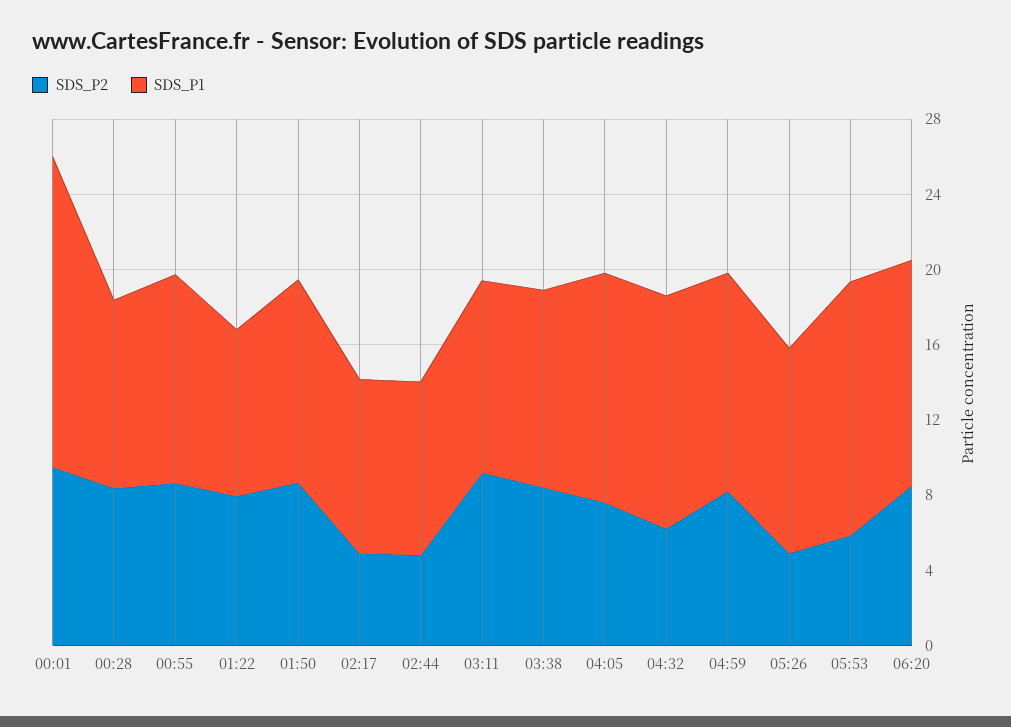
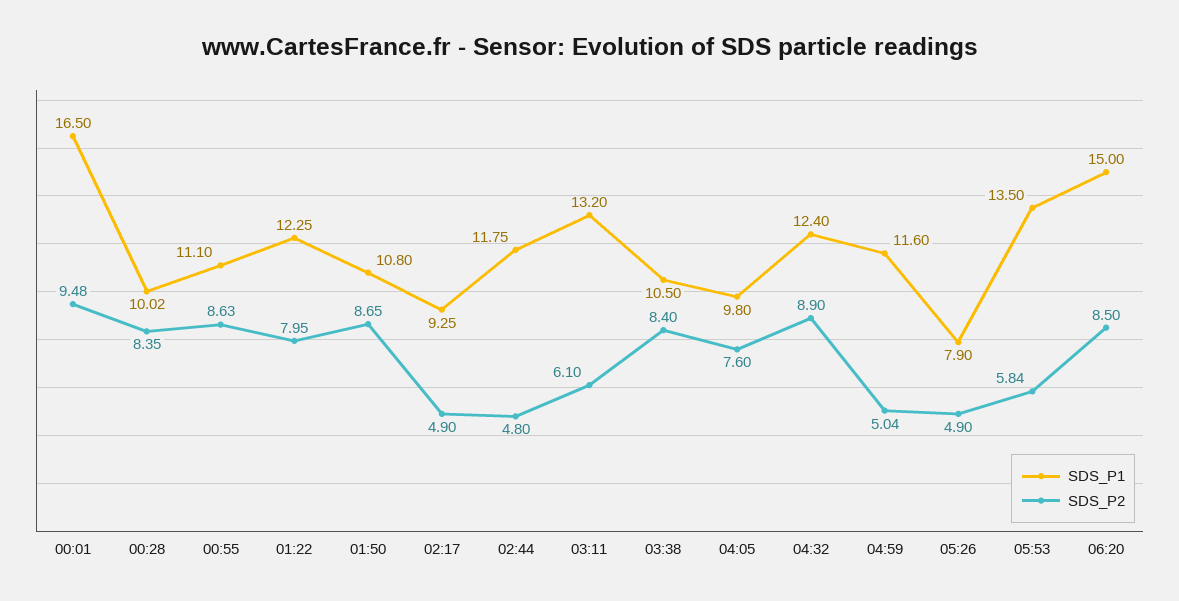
SDS_P1, 01:22: 9 -> 12.25
SDS_P1, 02:44: 9 -> 11.75
SDS_P2, 03:11: 9 -> 6.1
SDS_P1, 03:11: 10 -> 13.2
SDS_P1, 04:05: 12 -> 9.8
SDS_P2, 04:32: 6 -> 8.9
SDS_P2, 04:59: 8 -> 5.04
SDS_P1, 05:26: 11 -> 7.9
SDS_P1, 06:20: 12 -> 15

